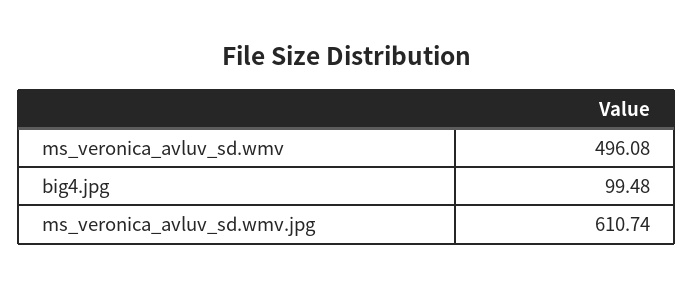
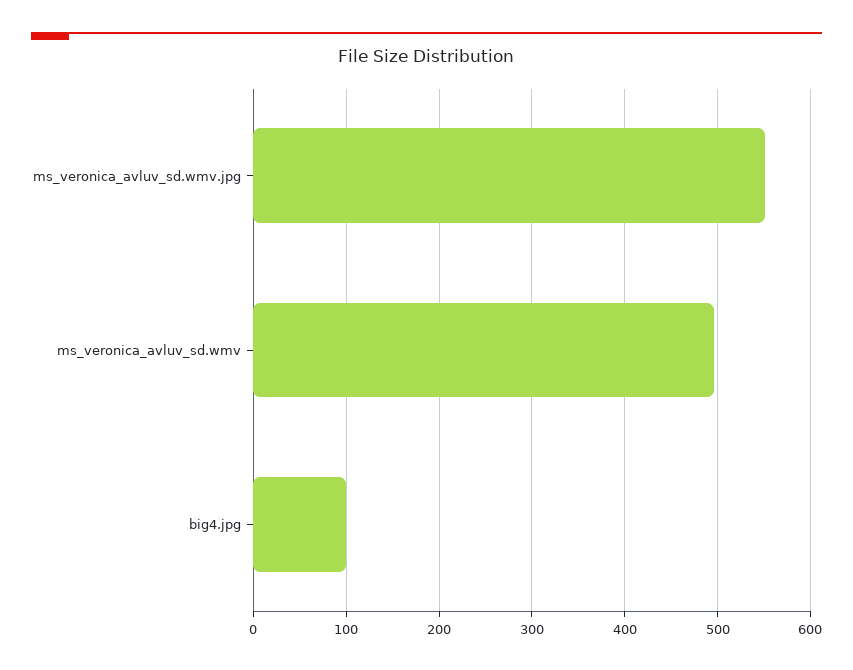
ms_veronica_avluv_sd.wmv.jpg: 610.74 -> 550

